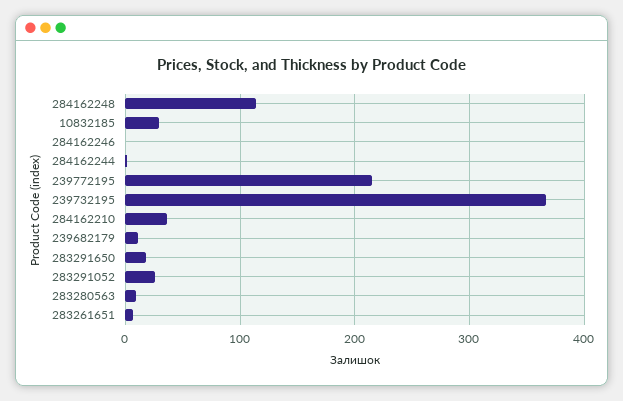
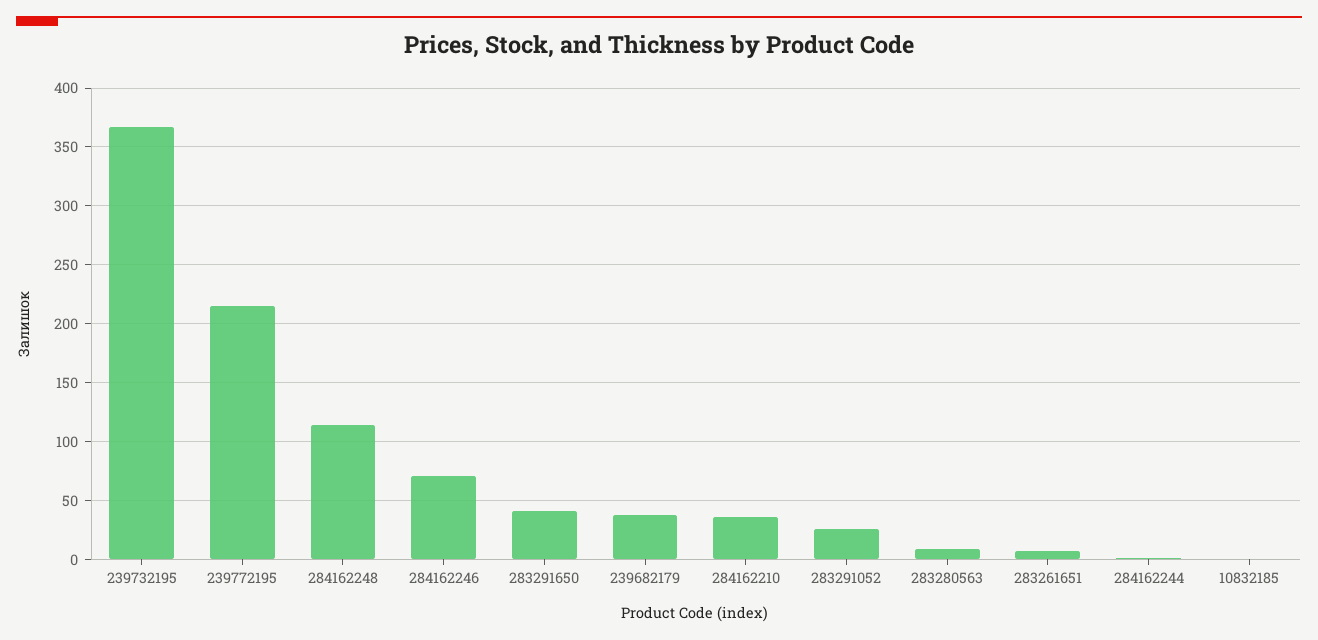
10832185: 30 -> 0
284162246: 0 -> 70
239682179: 10 -> 40
283291650: 20 -> 40

